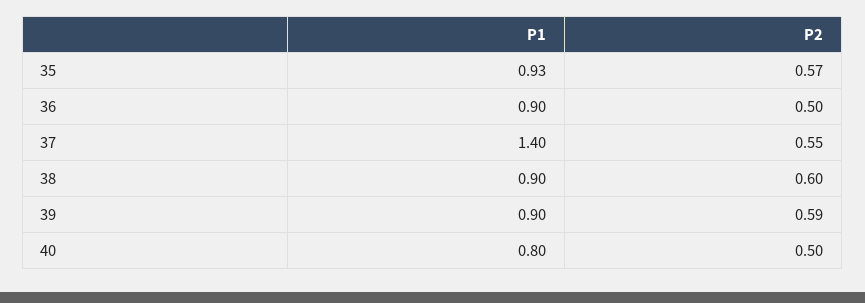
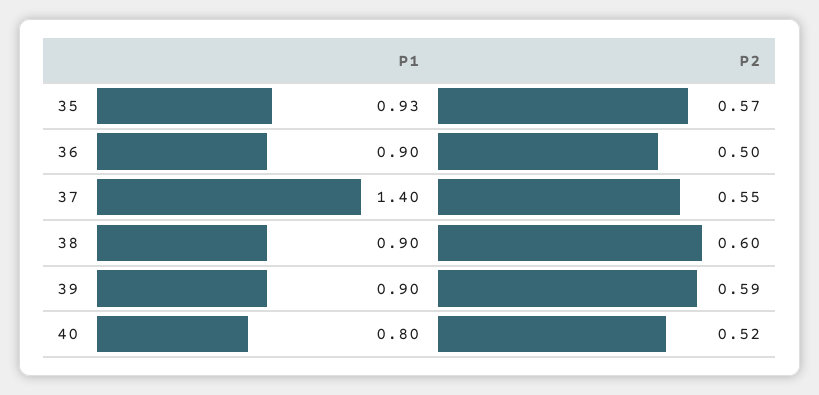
P2, 40: 0.5 -> 0.52

